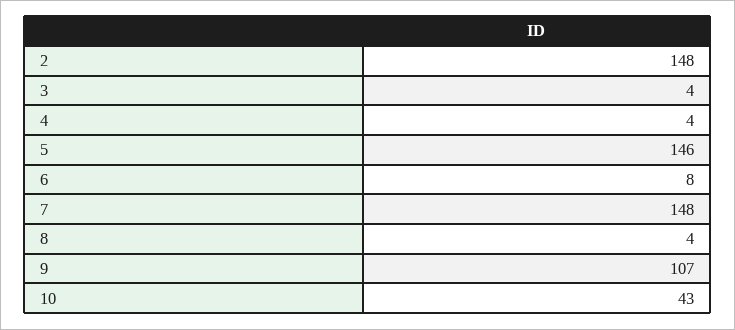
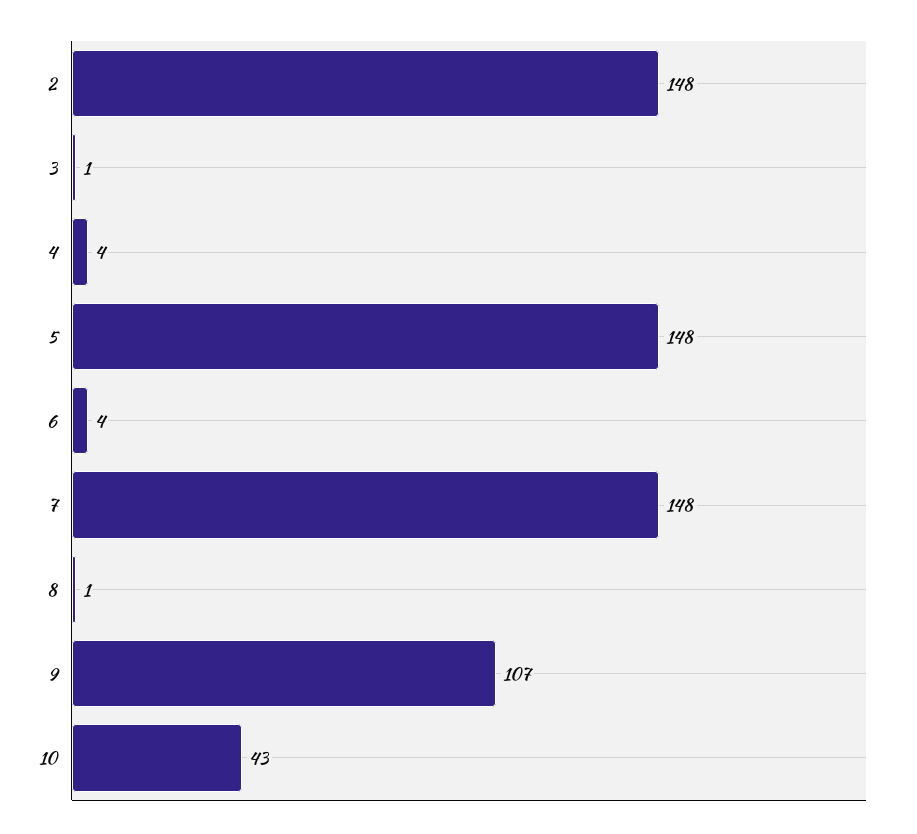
3: 4 -> 1
5: 146 -> 148
6: 8 -> 4
8: 4 -> 1

